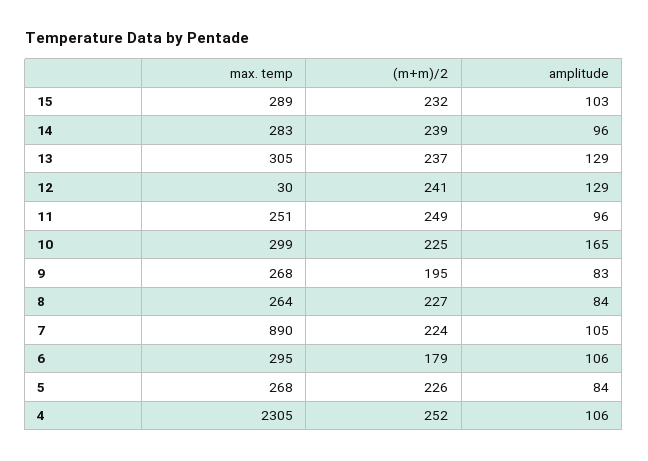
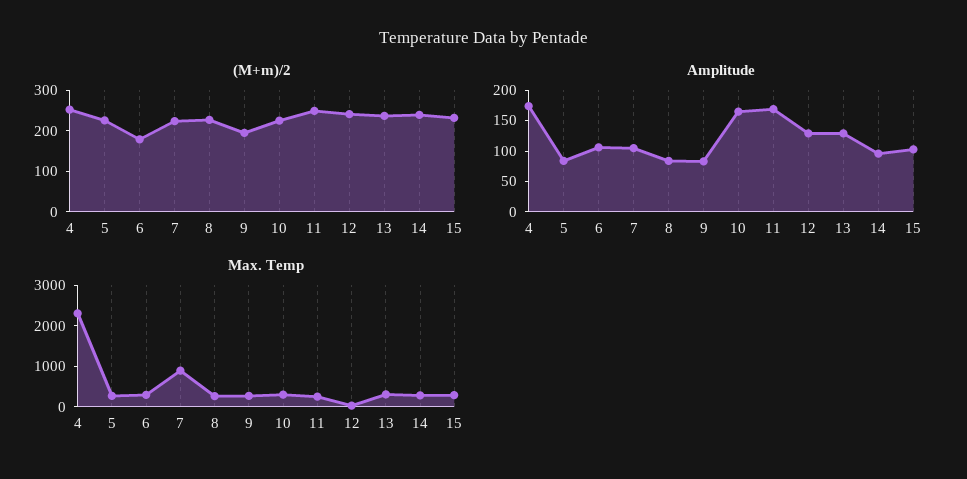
amplitude, 11: 96 -> 175
amplitude, 4: 106 -> 175

